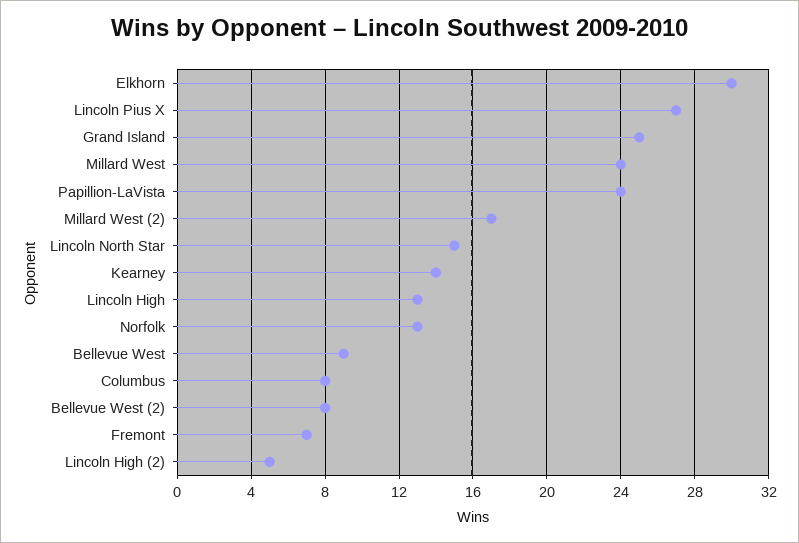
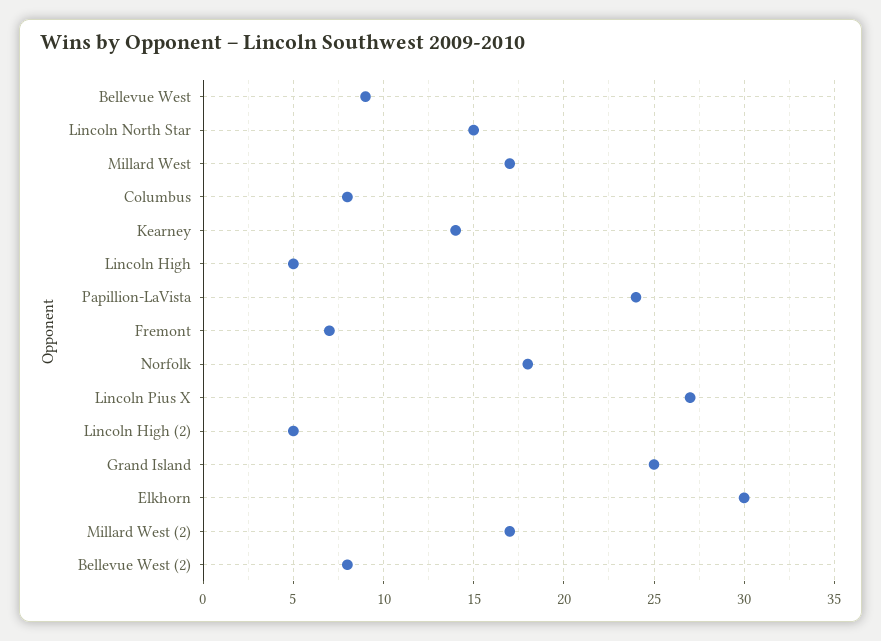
Millard West: 24 -> 17
Lincoln High: 13 -> 5
Norfolk: 13 -> 18

